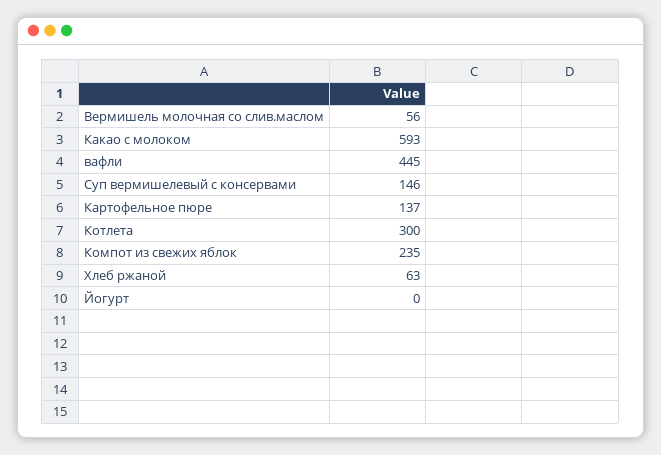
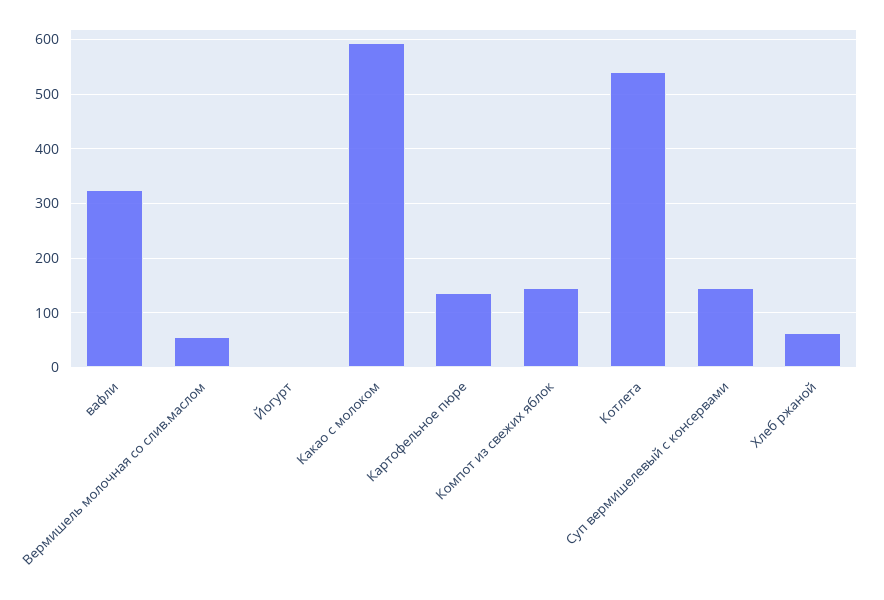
вафли: 445 -> 320
Котлета: 300 -> 540
Компот из свежих яблок: 235 -> 140

